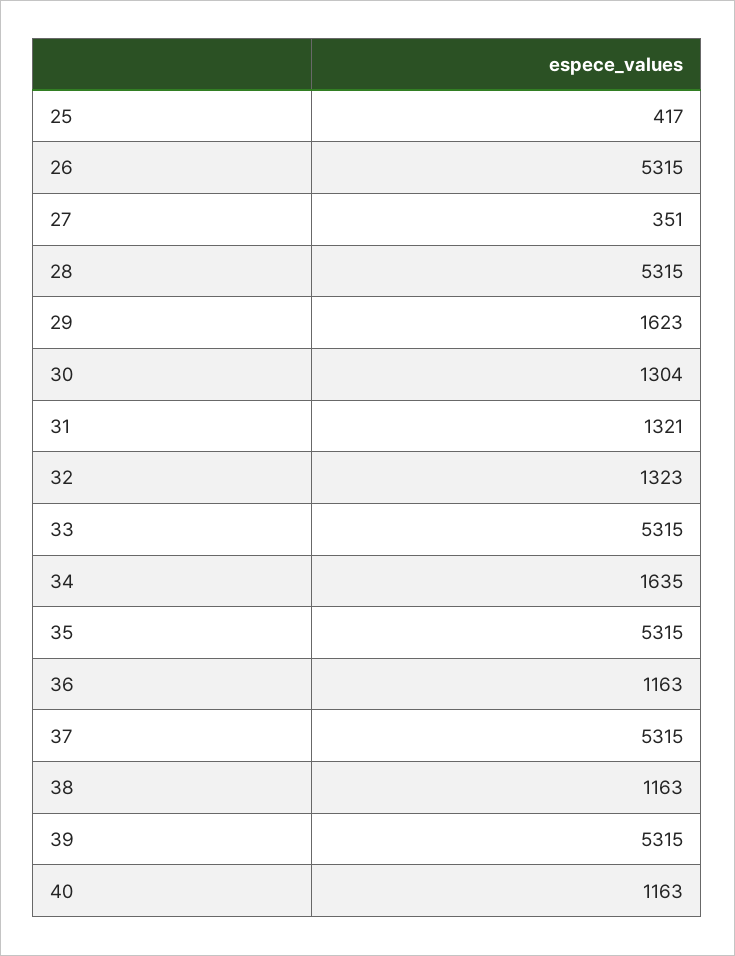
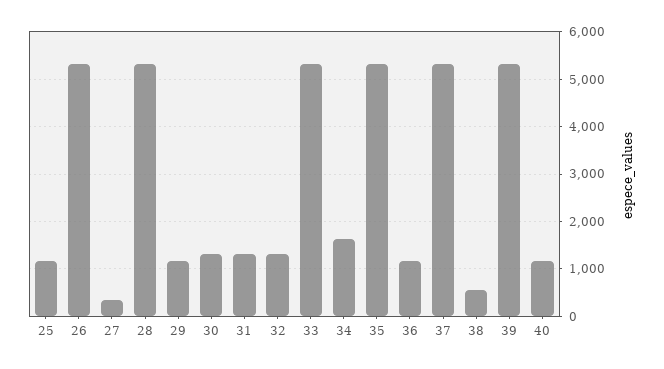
25: 417 -> 1200
29: 1623 -> 1200
38: 1163 -> 600

